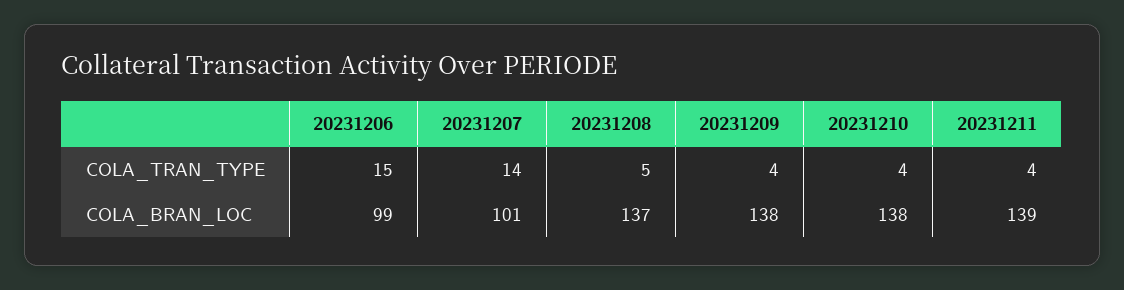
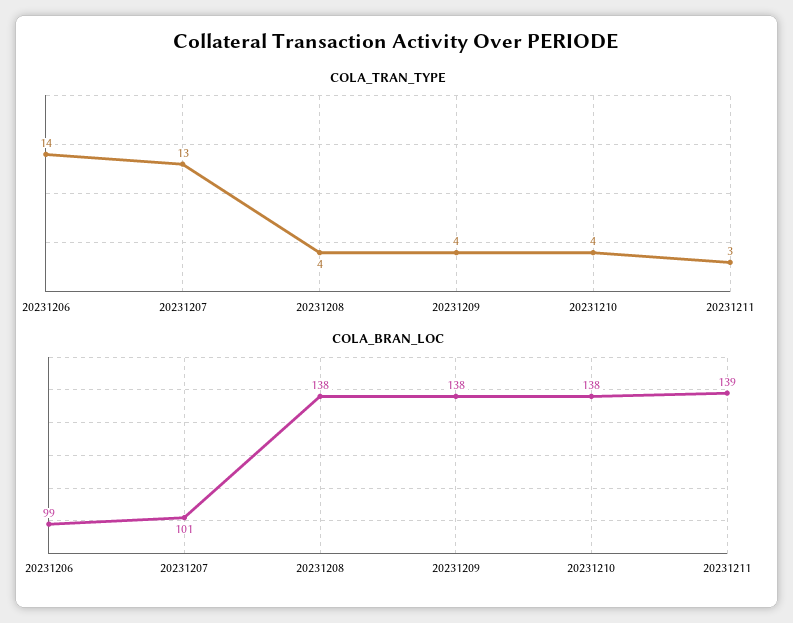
COLA_TRAN_TYPE, 20231206: 15 -> 14
COLA_TRAN_TYPE, 20231207: 14 -> 13
COLA_TRAN_TYPE, 20231208: 5 -> 4
COLA_TRAN_TYPE, 20231211: 4 -> 3
COLA_BRAN_LOC, 20231208: 137 -> 138

